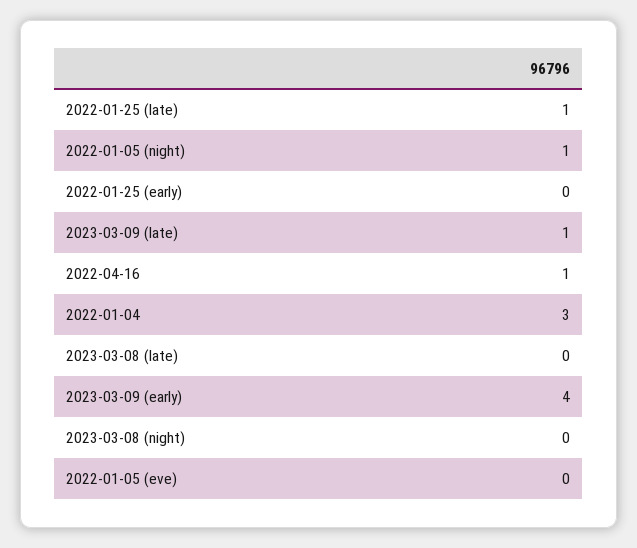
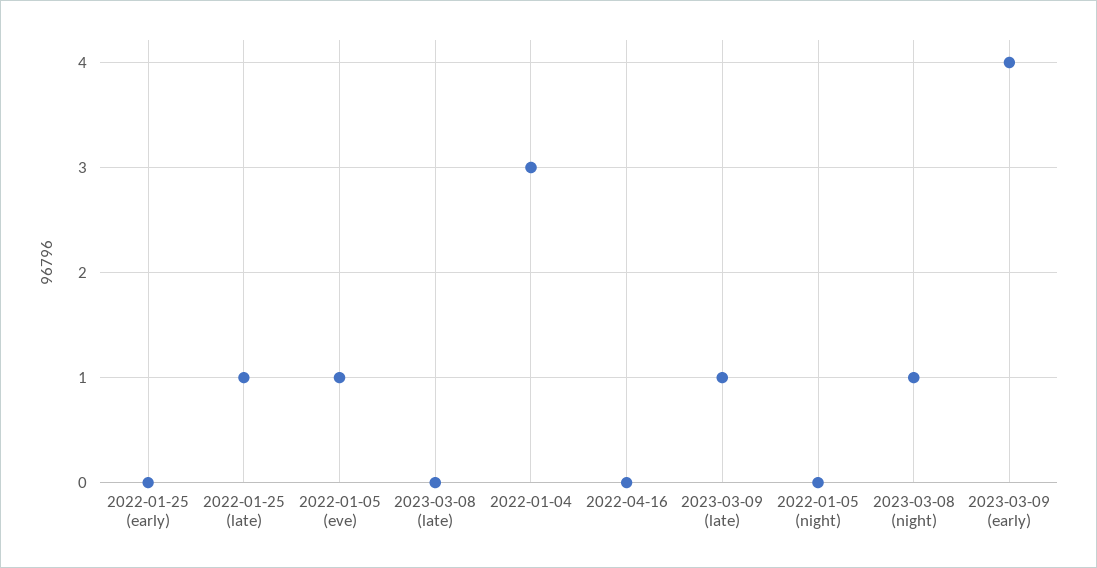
2022-01-05 (night): 1 -> 0
2022-04-16: 1 -> 0
2023-03-08 (night): 0 -> 1
2022-01-05 (eve): 0 -> 1

